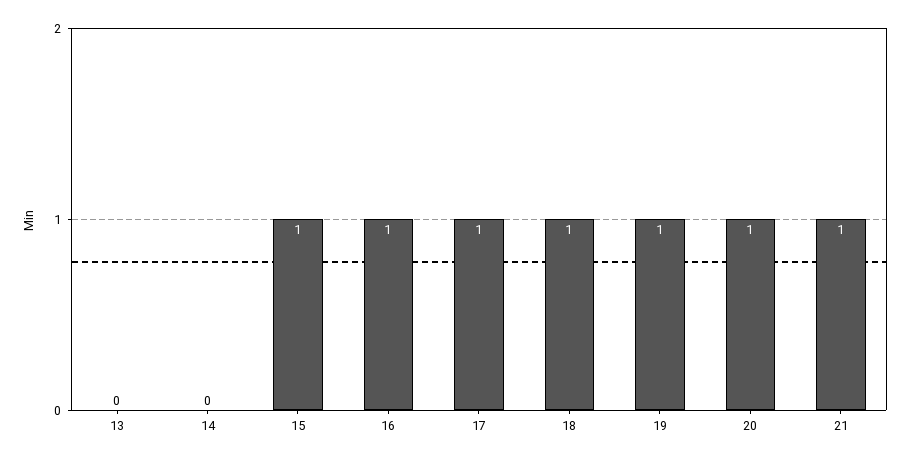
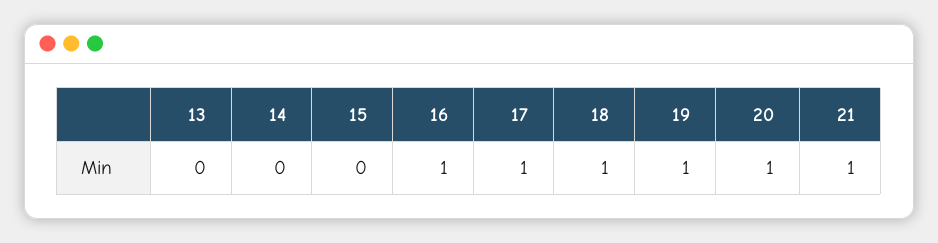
15: 1 -> 0

